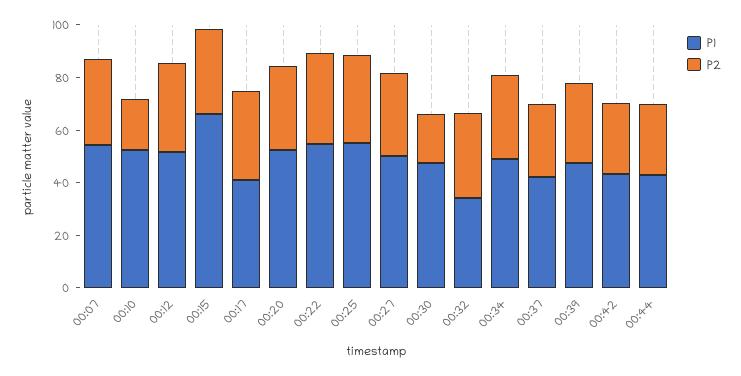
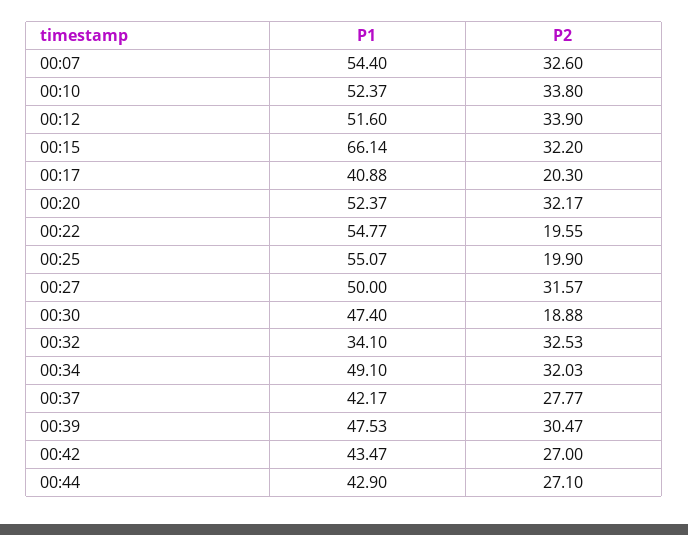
P2, 00:10: 20 -> 33.8
P2, 00:17: 35 -> 20.3
P2, 00:22: 35 -> 19.55
P2, 00:25: 35 -> 19.9

